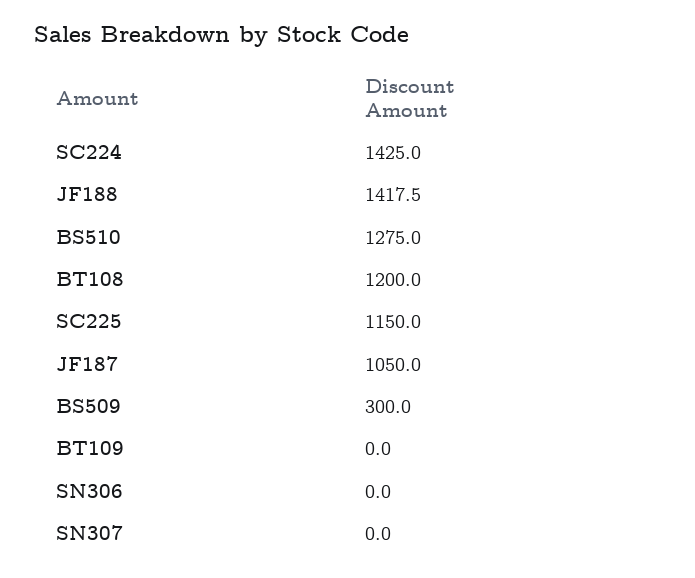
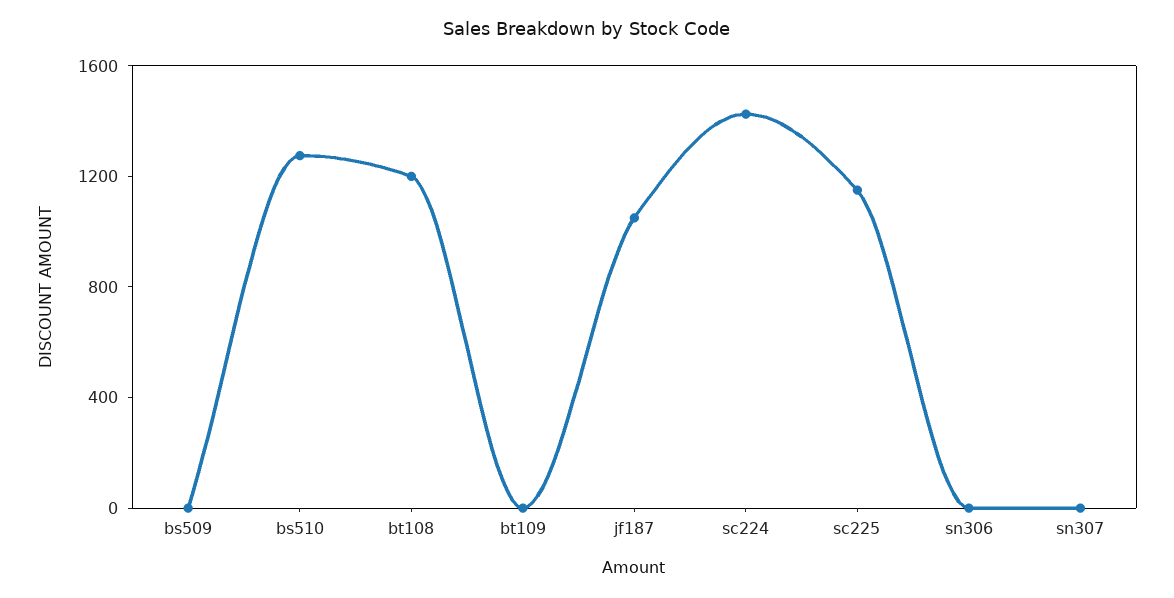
JF188: 1417.5 -> none
BS509: 300 -> 0

